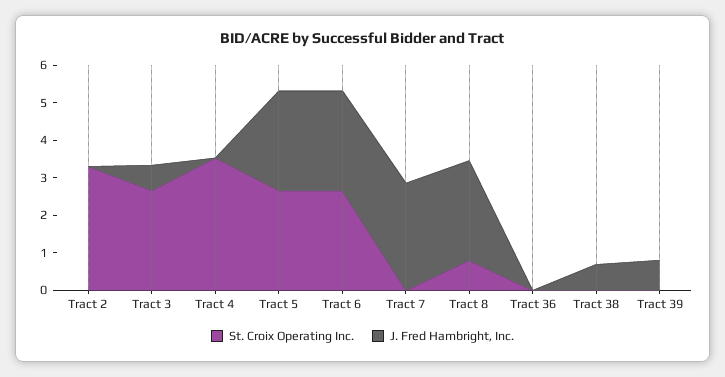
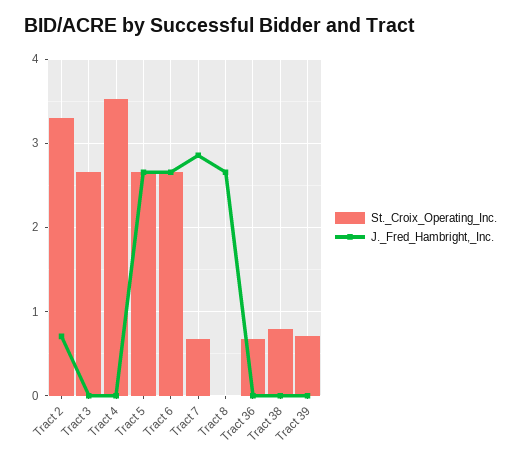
J. Fred Hambright, Inc., Tract 2: 0 -> 0.7
J. Fred Hambright, Inc., Tract 3: 0.75 -> 0
St. Croix Operating Inc., Tract 7: 0 -> 0.7
St. Croix Operating Inc., Tract 8: 0.75 -> 0
St. Croix Operating Inc., Tract 36: 0 -> 0.7
St. Croix Operating Inc., Tract 38: 0 -> 0.8
J. Fred Hambright, Inc., Tract 38: 0.75 -> 0
St. Croix Operating Inc., Tract 39: 0 -> 0.7
J. Fred Hambright, Inc., Tract 39: 0.75 -> 0

